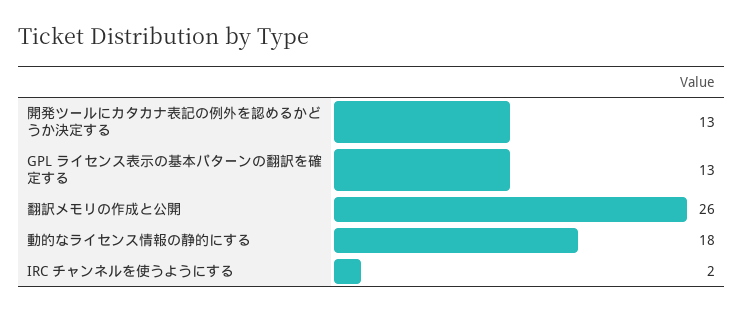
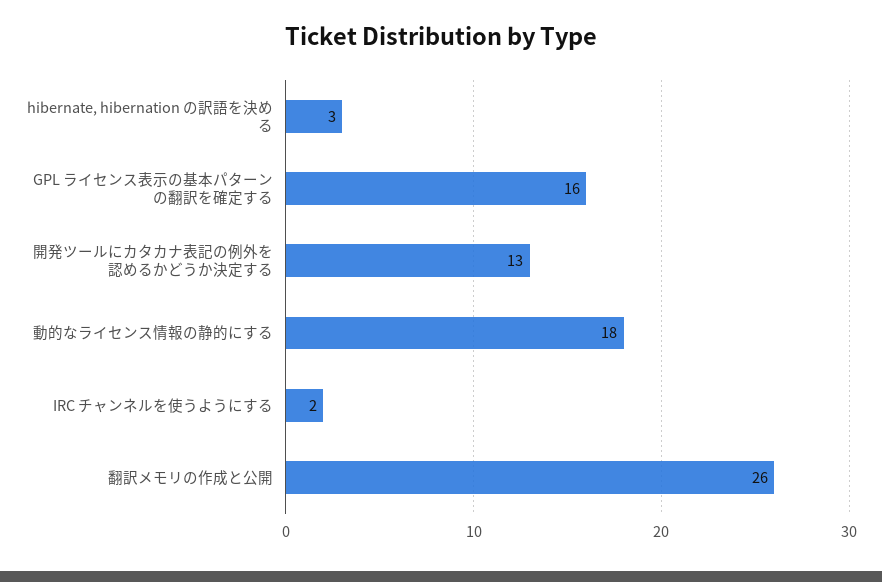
GPL ライセンス表示の基本パターンの翻訳を確定する: 13 -> 16
hibernate, hibernation の訳語を決める: none -> 3

